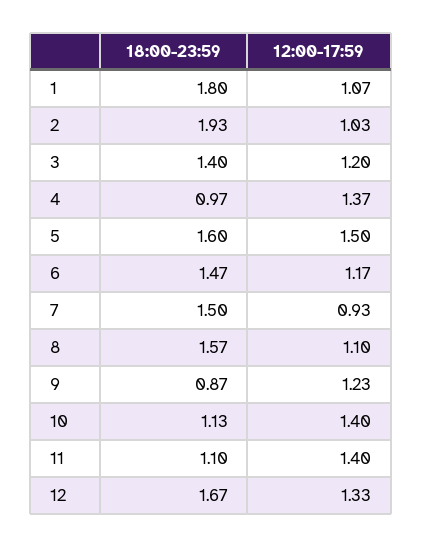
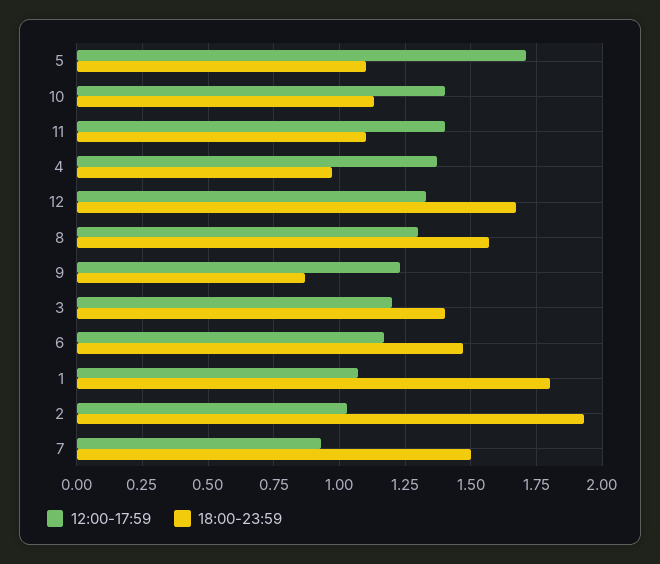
18:00-23:59, 5: 1.6 -> 1.1
12:00-17:59, 5: 1.5 -> 1.7
12:00-17:59, 8: 1.1 -> 1.3

